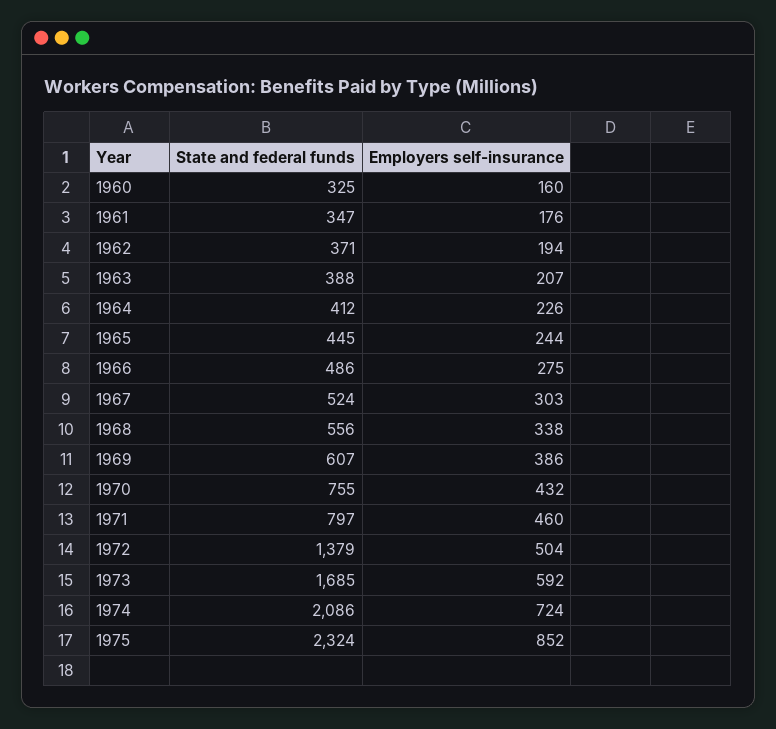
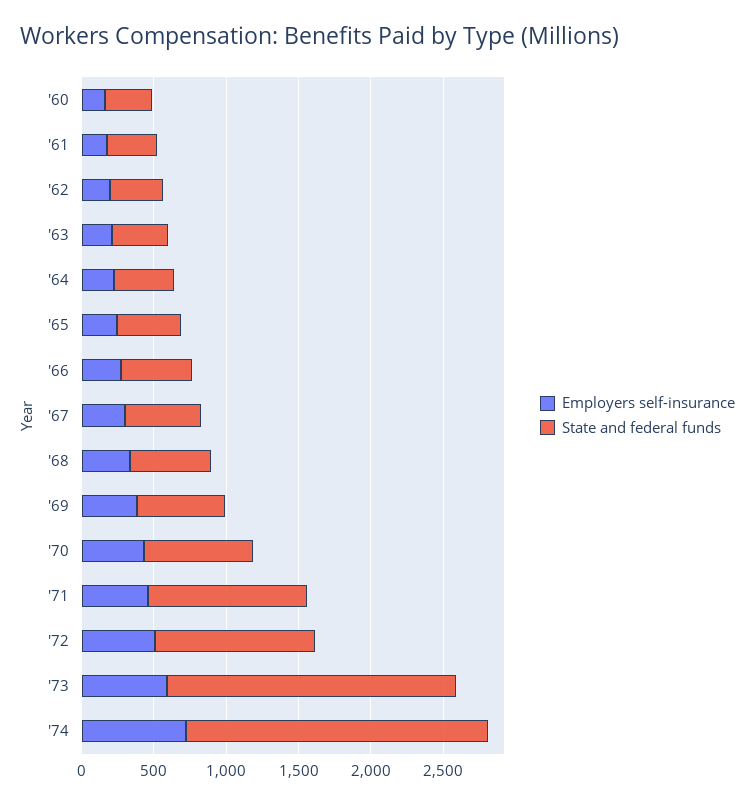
State and federal funds, 1971: 797 -> 1100
State and federal funds, 1972: 1379 -> 1100
State and federal funds, 1973: 1685 -> 2000
State and federal funds, 1975: 2324 -> none
Employers self-insurance, 1975: 852 -> none

